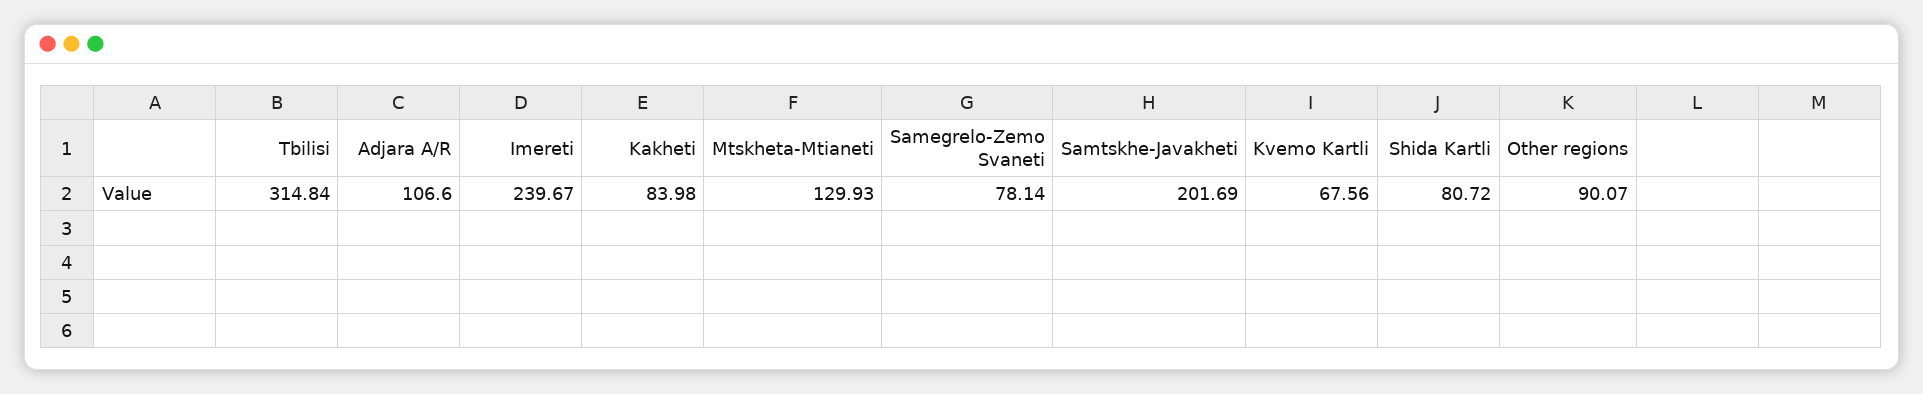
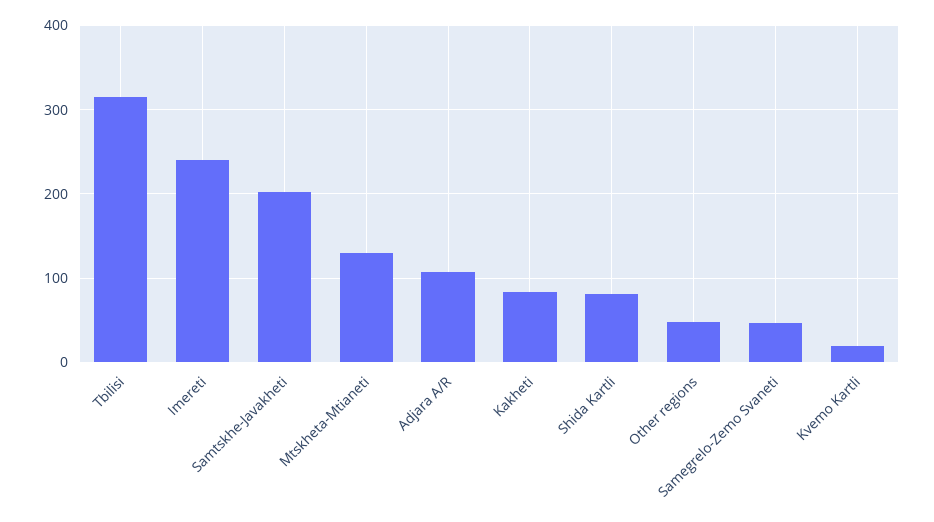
Samegrelo-Zemo Svaneti: 78.14 -> 50
Kvemo Kartli: 67.56 -> 20
Other regions: 90.07 -> 50

